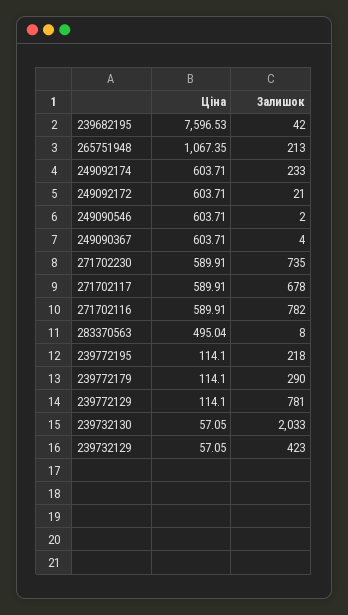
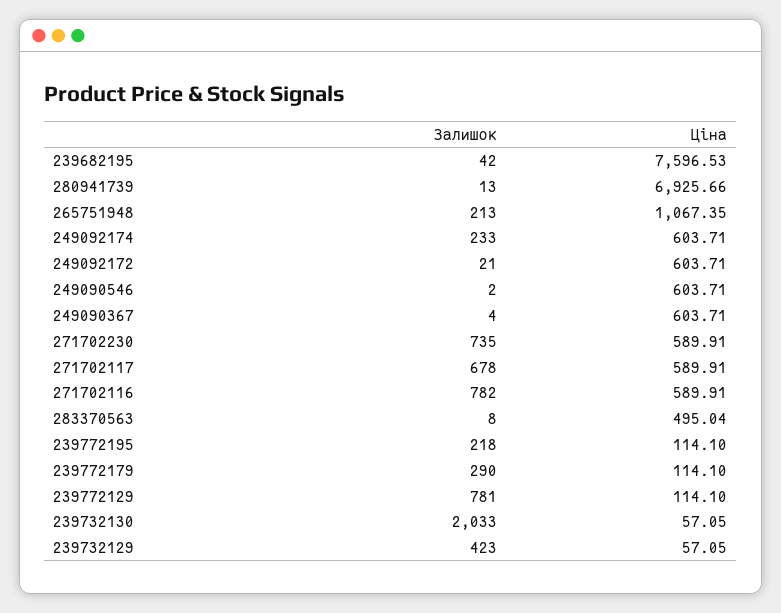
Залишок, 280941739: none -> 13
Ціна, 280941739: none -> 6925.66

